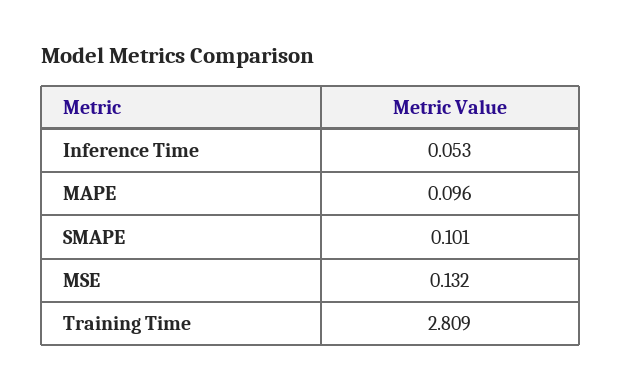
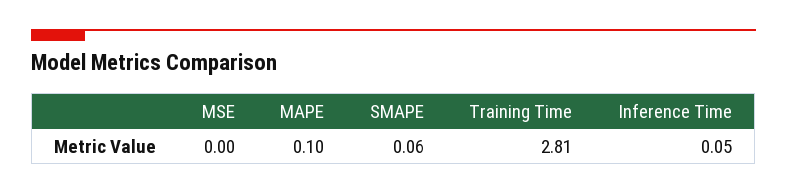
SMAPE: 0.101 -> 0.06
MSE: 0.132 -> 0

